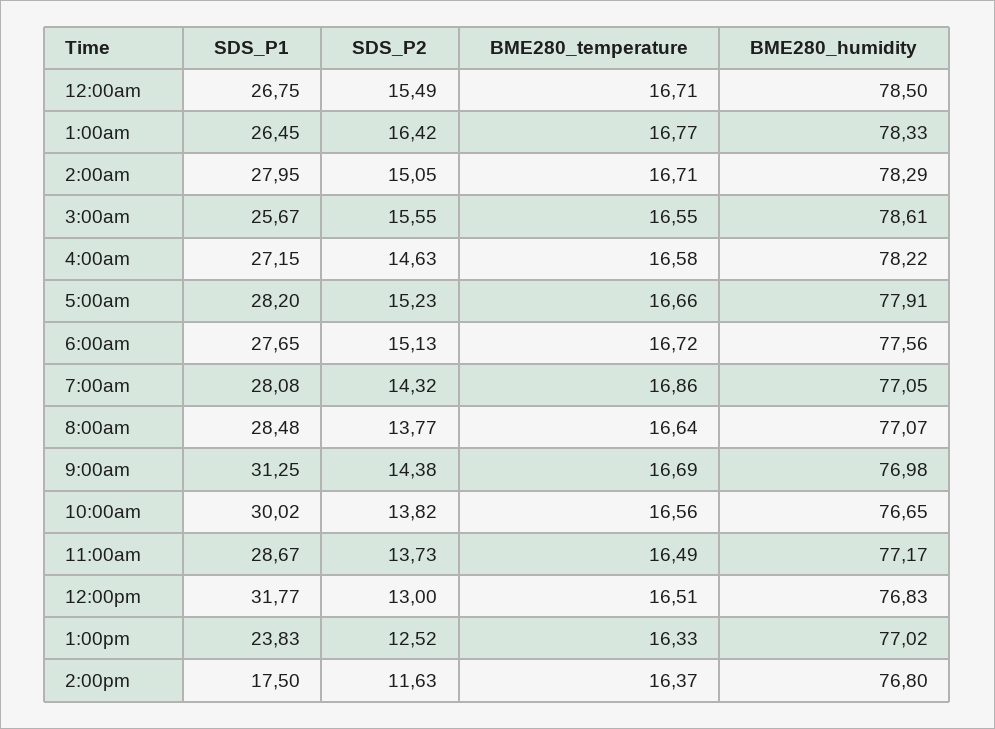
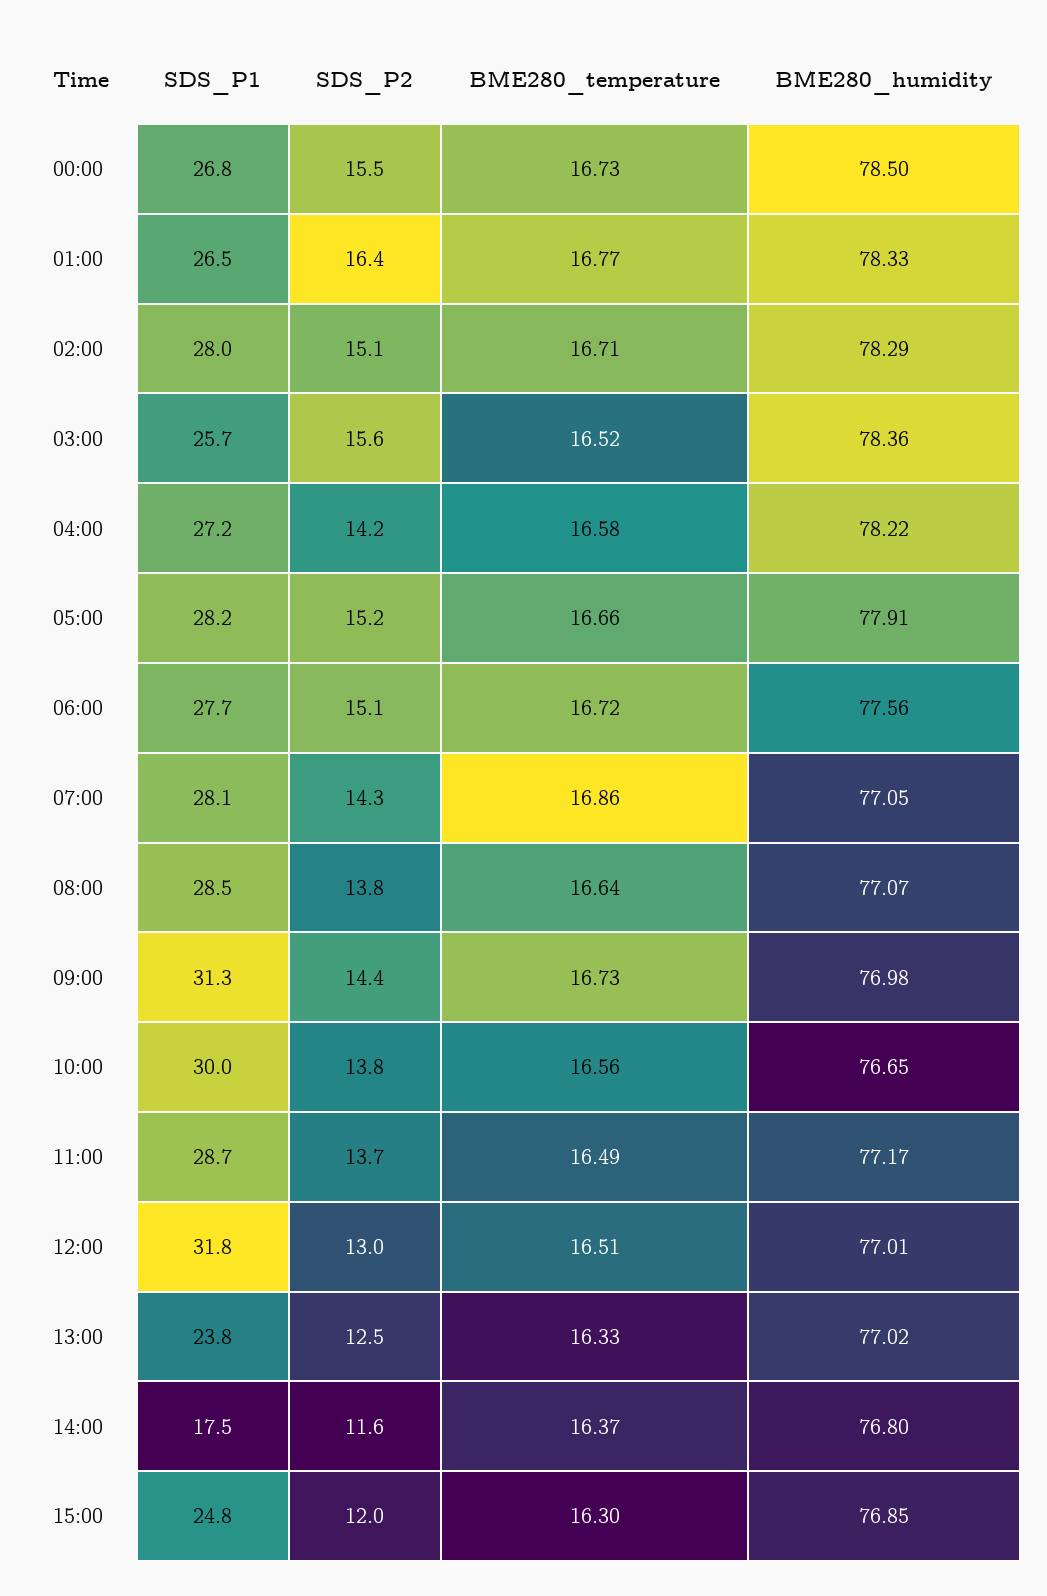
BME280_temperature, 12:00am: 16.71 -> 16.73
BME280_temperature, 3:00am: 16.55 -> 16.52
BME280_humidity, 3:00am: 78.61 -> 78.36
SDS_P2, 4:00am: 14.63 -> 14.2
BME280_temperature, 9:00am: 16.69 -> 16.73
BME280_humidity, 12:00pm: 76.83 -> 77.01
SDS_P1, 15:00: none -> 24.8
SDS_P2, 15:00: none -> 12
BME280_temperature, 15:00: none -> 16.3
BME280_humidity, 15:00: none -> 76.85

